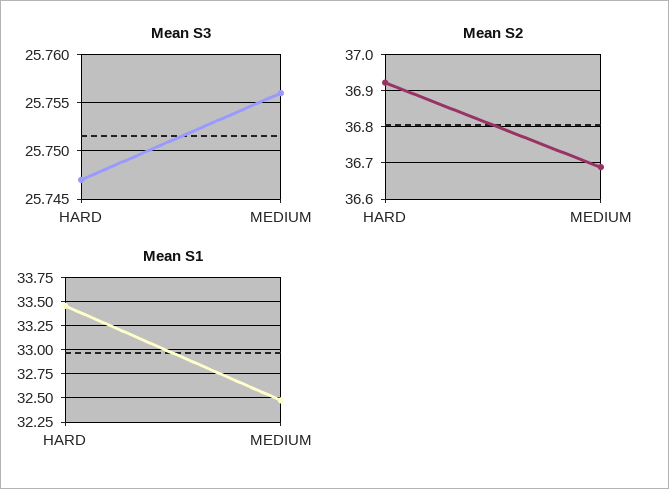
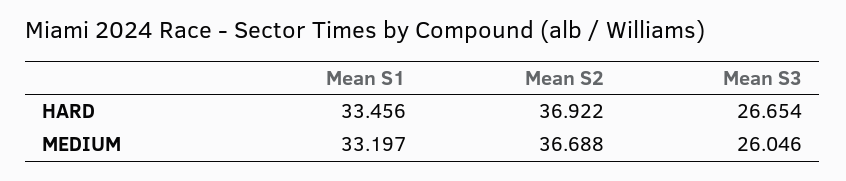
Mean S3, HARD: 25.747 -> 26.654
Mean S3, MEDIUM: 25.756 -> 26.046
Mean S1, MEDIUM: 32.5 -> 33.197

